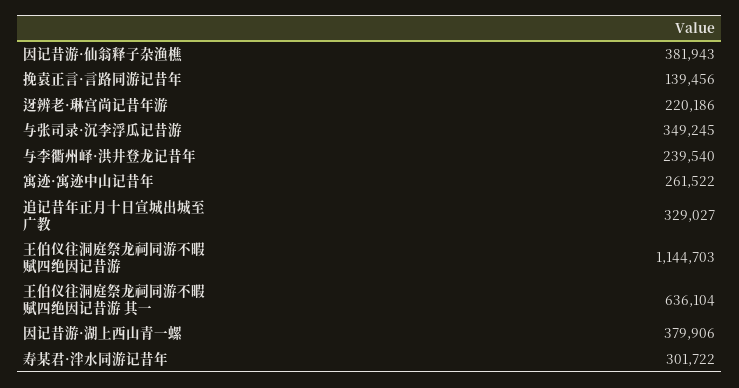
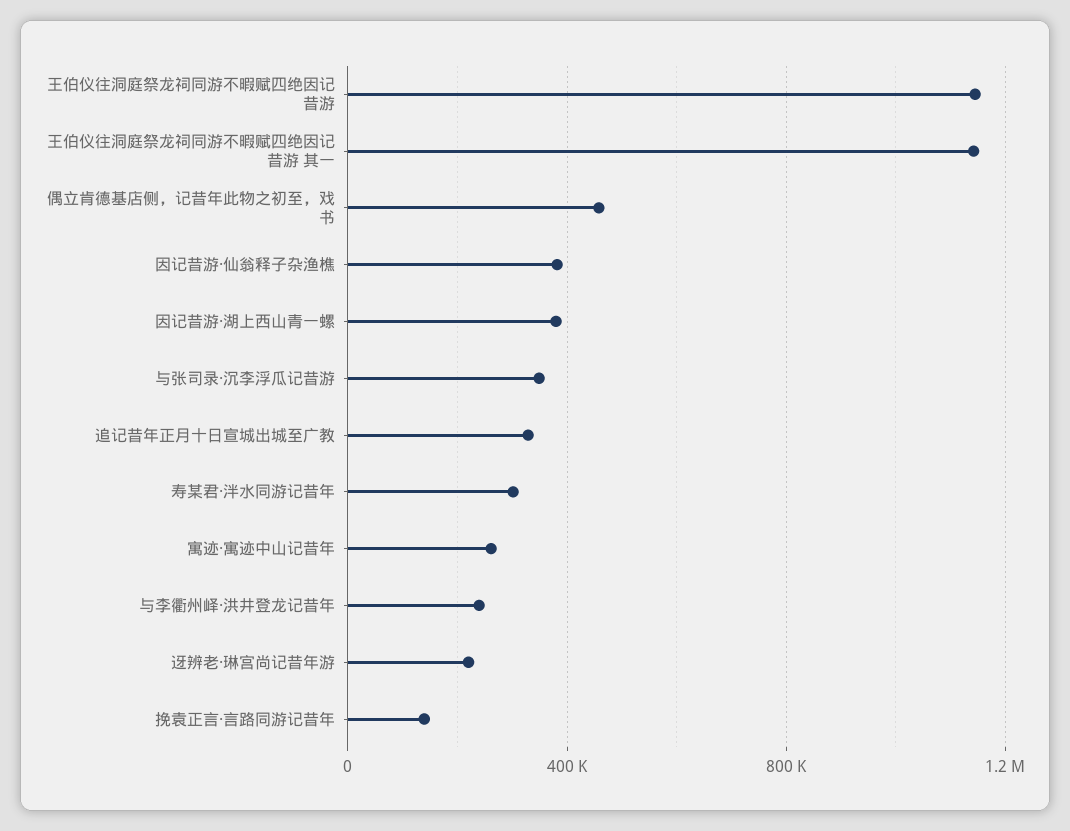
王伯仪往洞庭祭龙祠同游不暇赋四绝因记昔游 其一: 636104 -> 1150000
偶立肯德基店侧，记昔年此物之初至，戏书: none -> 450000

